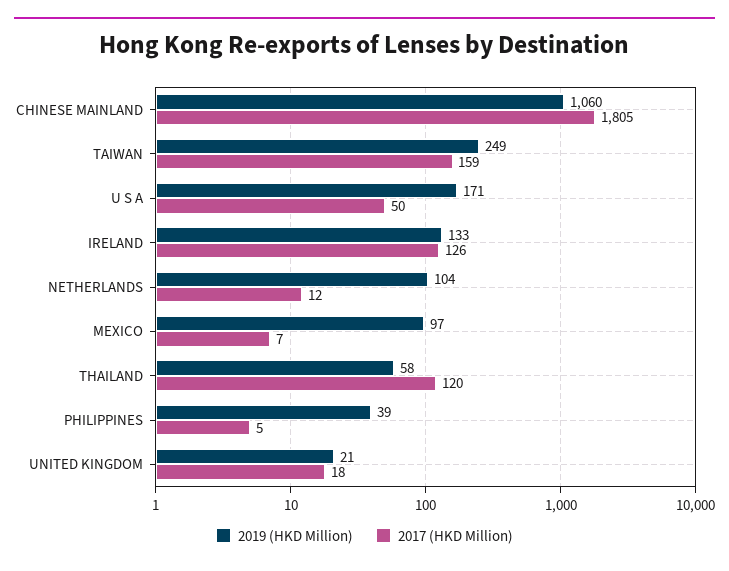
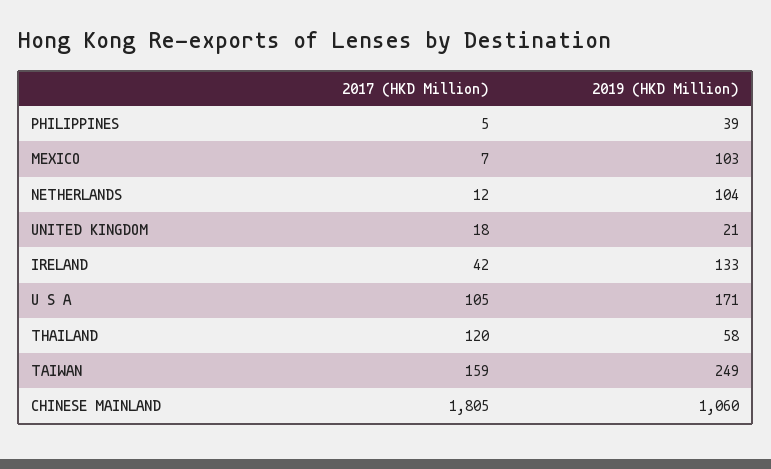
2017 (HKD Million), U S A: 50 -> 105
2017 (HKD Million), IRELAND: 126 -> 42
2019 (HKD Million), MEXICO: 97 -> 103

